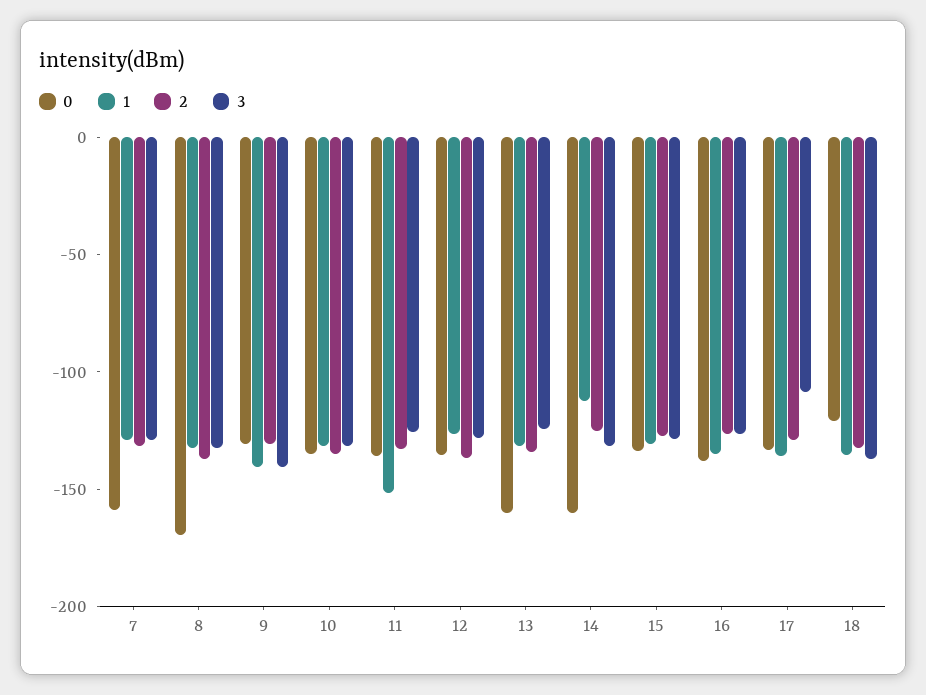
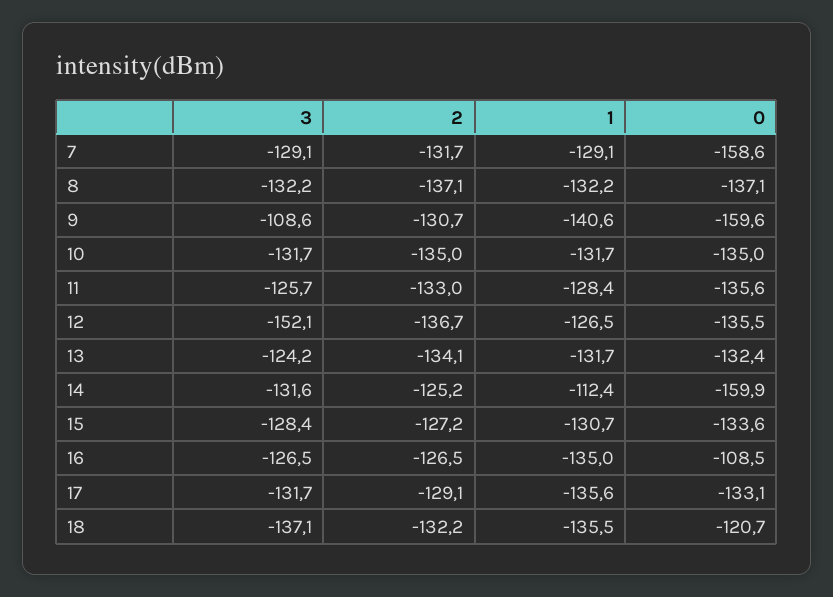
0, 8: -170 -> -137.1
0, 9: -130 -> -159.6
3, 9: -140 -> -108.6
1, 11: -150 -> -128.4
3, 12: -130 -> -152.1
0, 13: -160 -> -132.4
0, 16: -140 -> -108.5
3, 17: -110 -> -131.7

